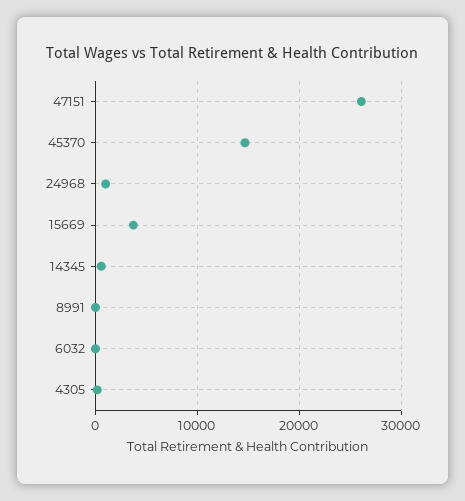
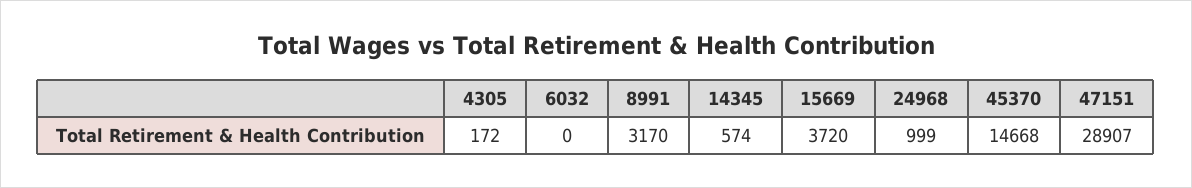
47151: 26000 -> 28907
8991: 0 -> 3170

